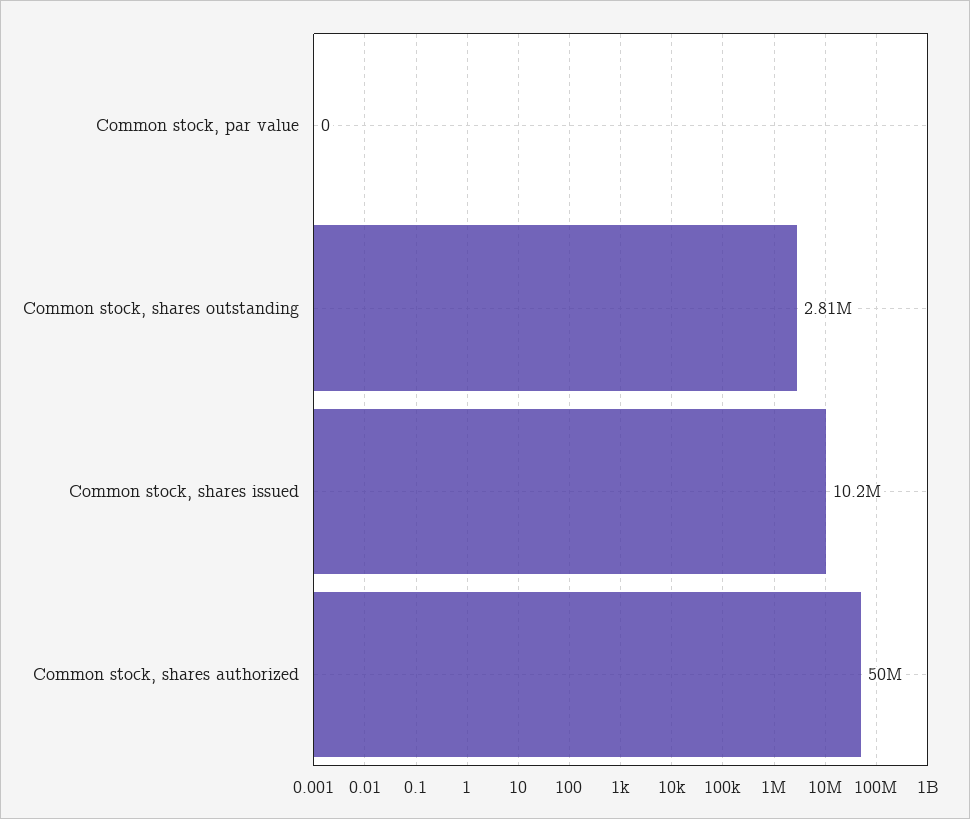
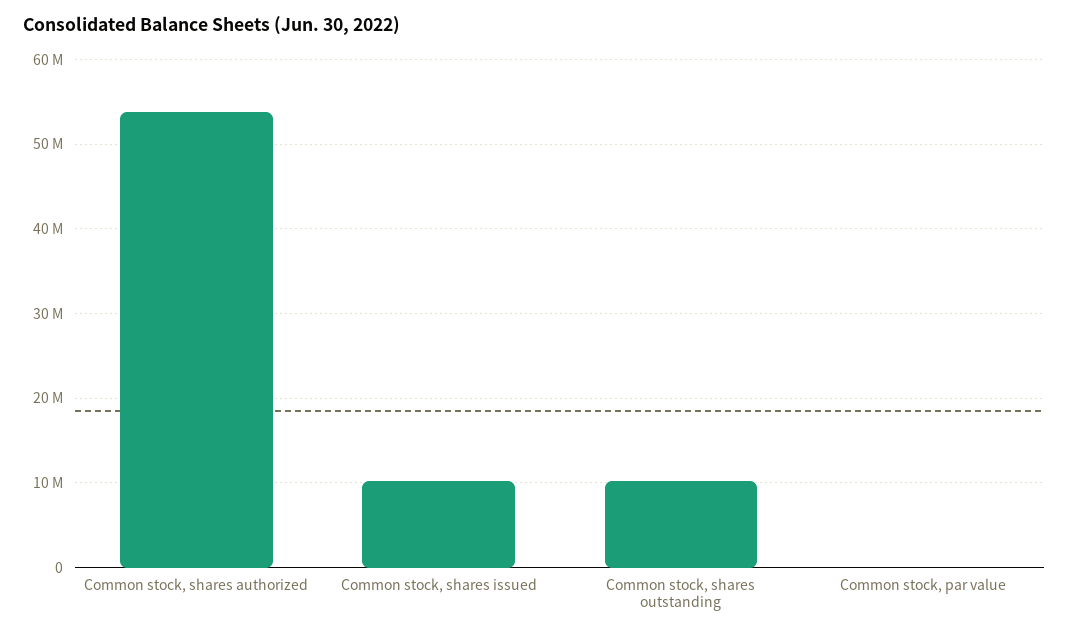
Common stock, shares outstanding: 2810000 -> 10000000
Common stock, shares authorized: 50000000 -> 54000000

